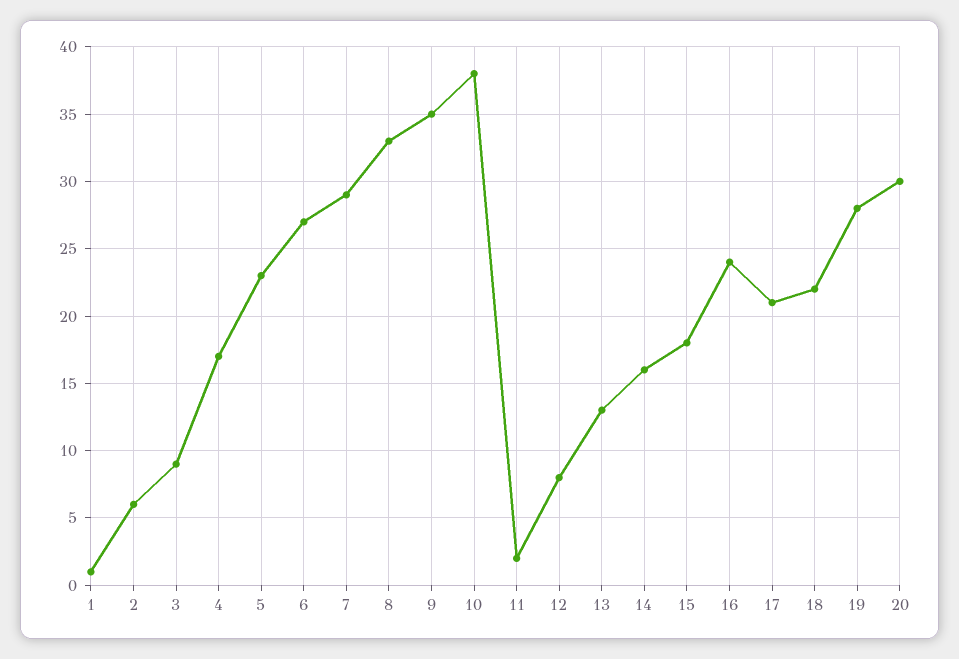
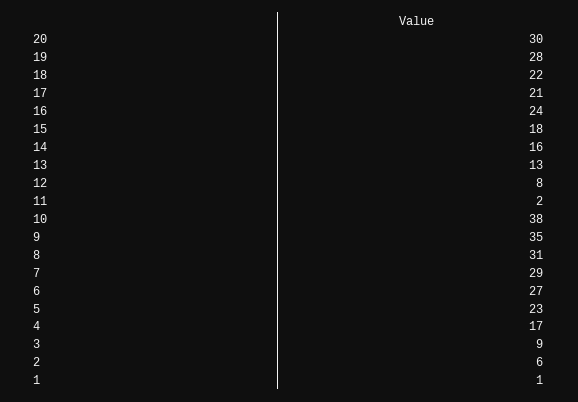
8: 33 -> 31

